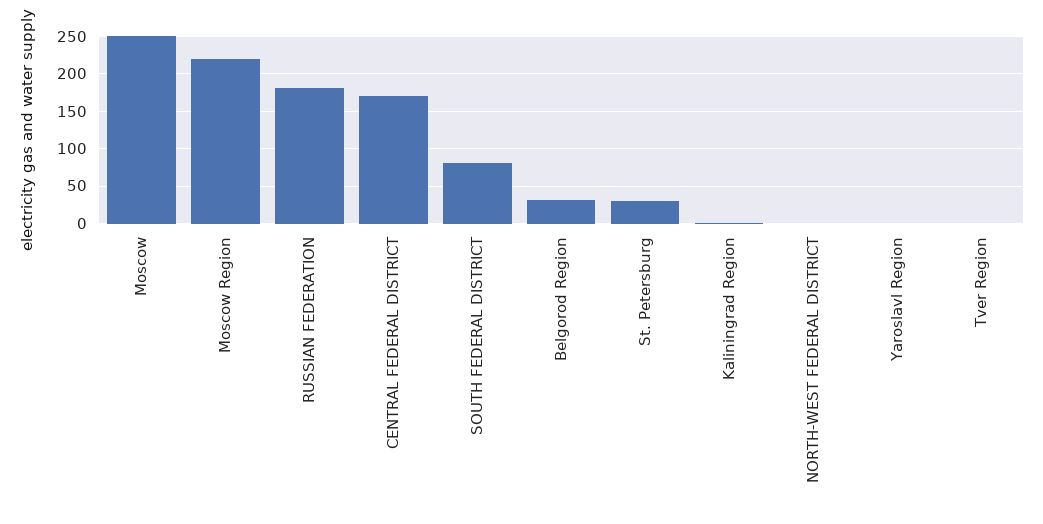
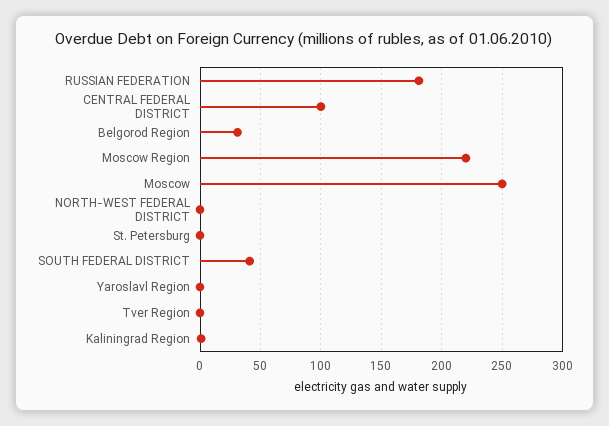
CENTRAL FEDERAL DISTRICT: 170 -> 100
SOUTH FEDERAL DISTRICT: 80 -> 40
St. Petersburg: 30 -> 0

